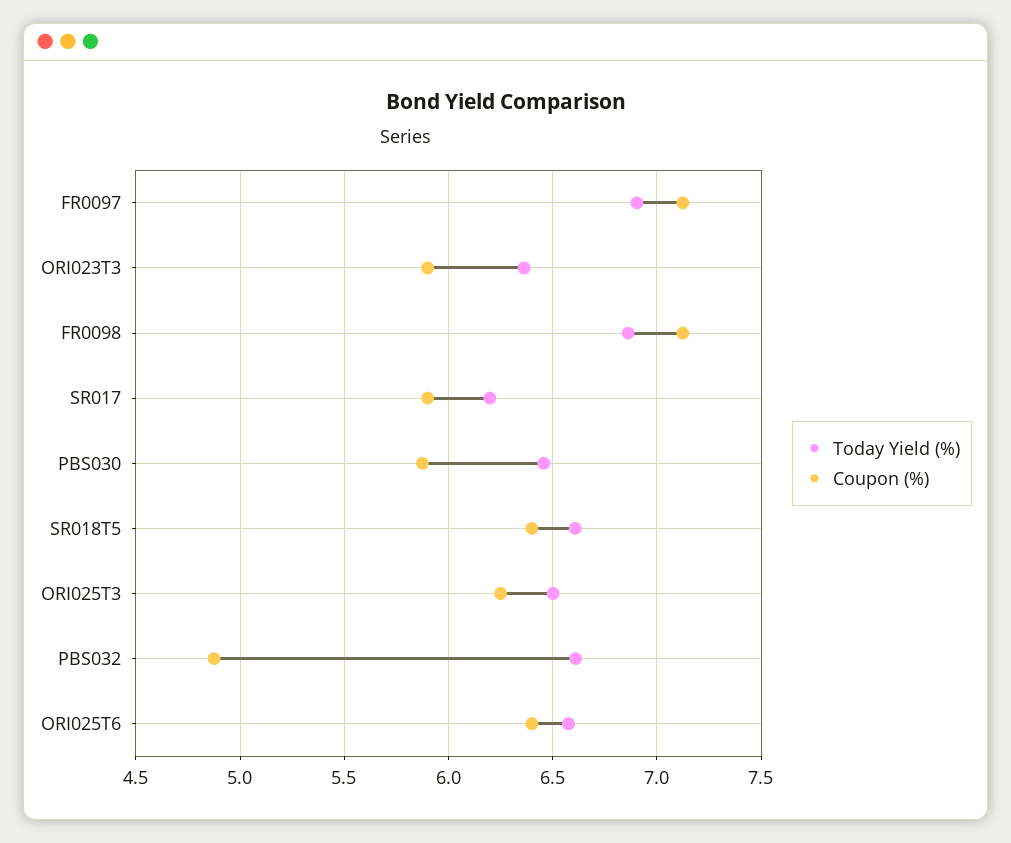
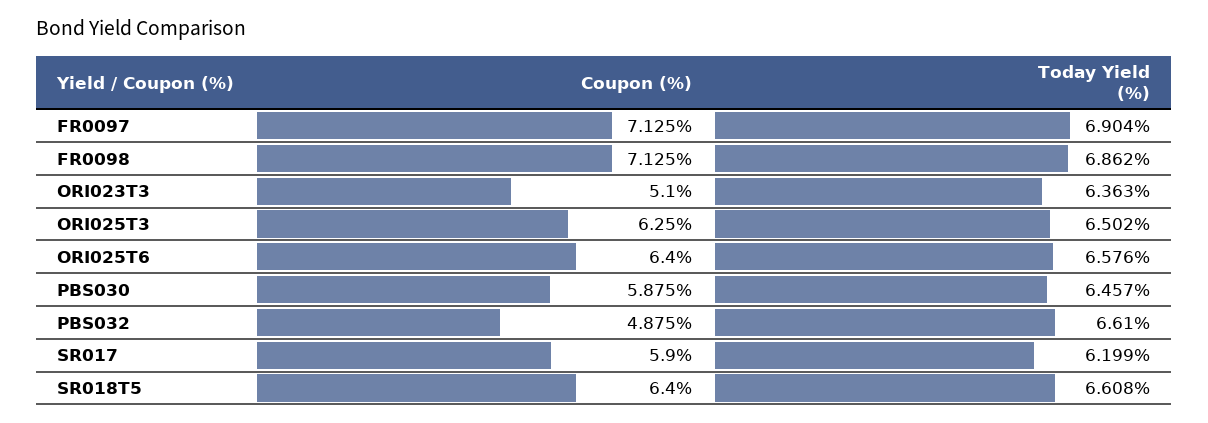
Coupon (%), ORI023T3: 5.9 -> 5.1

